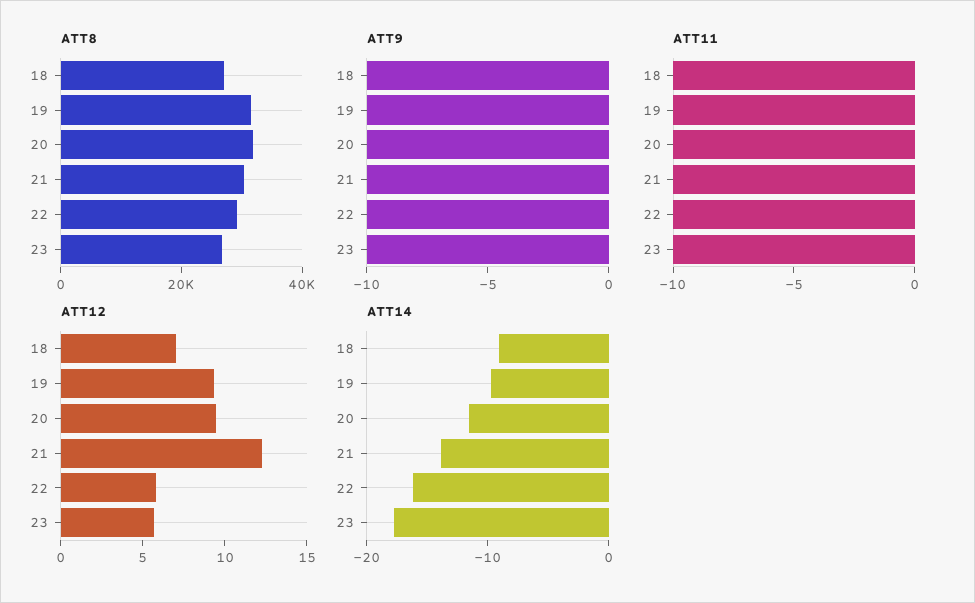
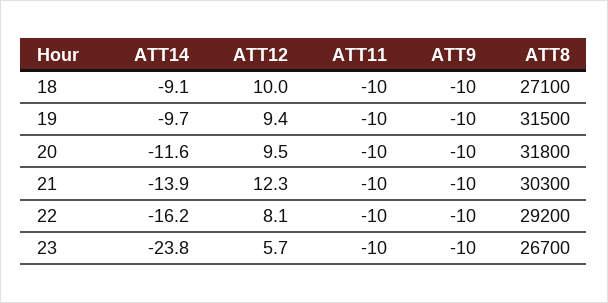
ATT12, 18: 7 -> 10
ATT12, 22: 6 -> 8.1
ATT14, 23: -18 -> -23.8

